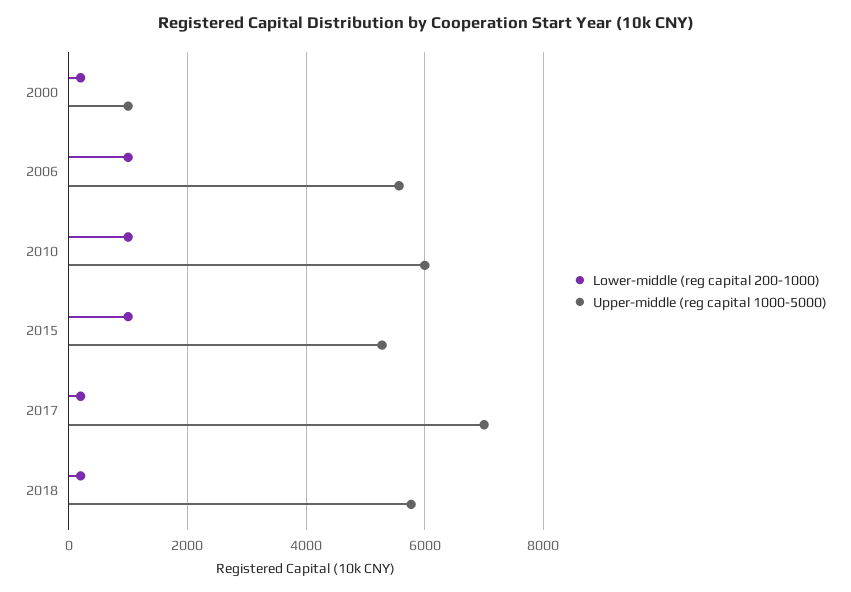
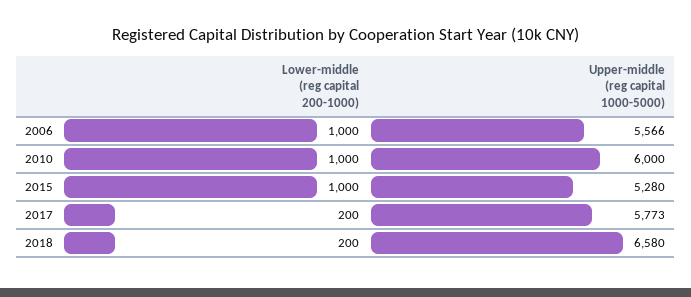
Lower-middle (reg capital 200-1000), 2000: 200 -> none
Upper-middle (reg capital 1000-5000), 2000: 1000 -> none
Upper-middle (reg capital 1000-5000), 2017: 7000 -> 5773
Upper-middle (reg capital 1000-5000), 2018: 5800 -> 6580

